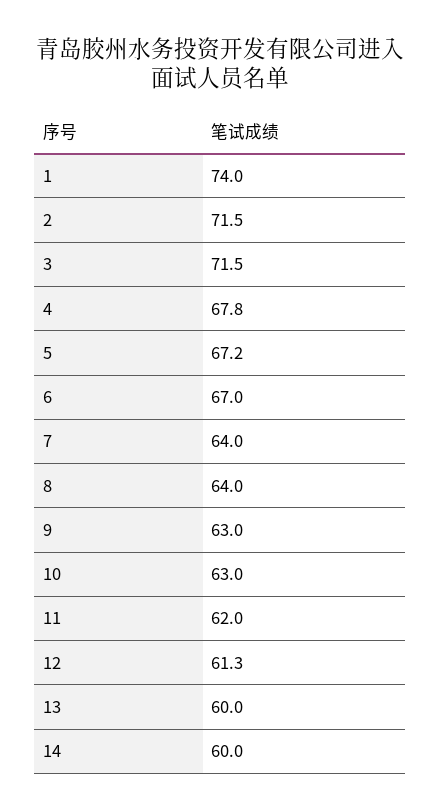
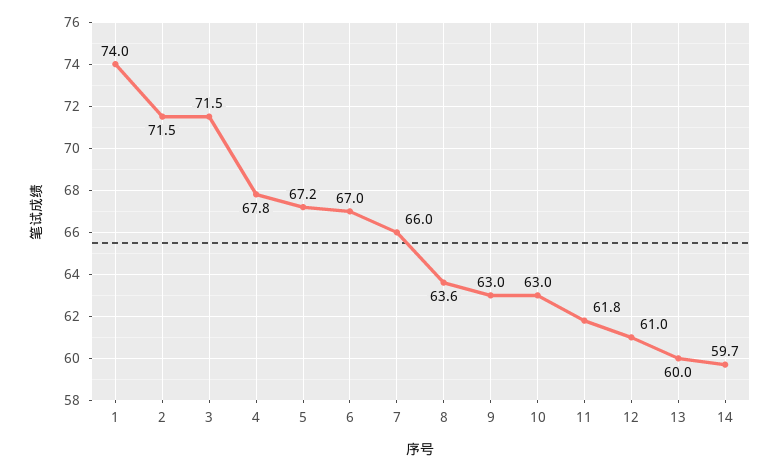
7: 64 -> 66
8: 64 -> 63.6
11: 62 -> 61.8
12: 61.3 -> 61
14: 60 -> 59.7

